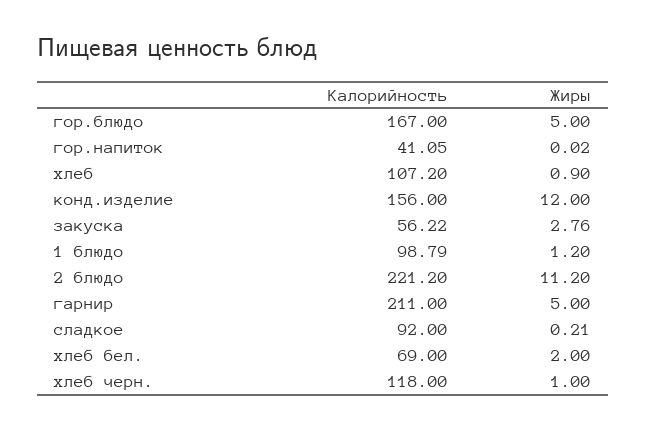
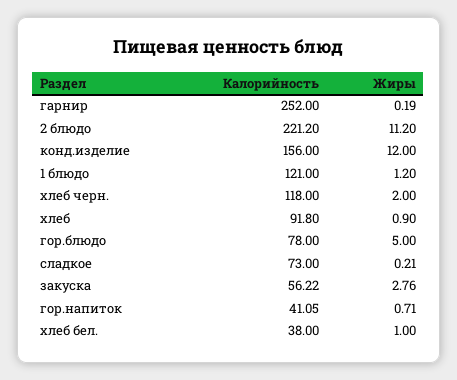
Калорийность, гор.блюдо: 167 -> 78
Жиры, гор.напиток: 0.02 -> 0.71
Калорийность, хлеб: 107.2 -> 91.8
Калорийность, 1 блюдо: 98.79 -> 121
Калорийность, гарнир: 211 -> 252
Жиры, гарнир: 5 -> 0.19
Калорийность, сладкое: 92 -> 73
Калорийность, хлеб бел.: 69 -> 38
Жиры, хлеб бел.: 2 -> 1
Жиры, хлеб черн.: 1 -> 2

